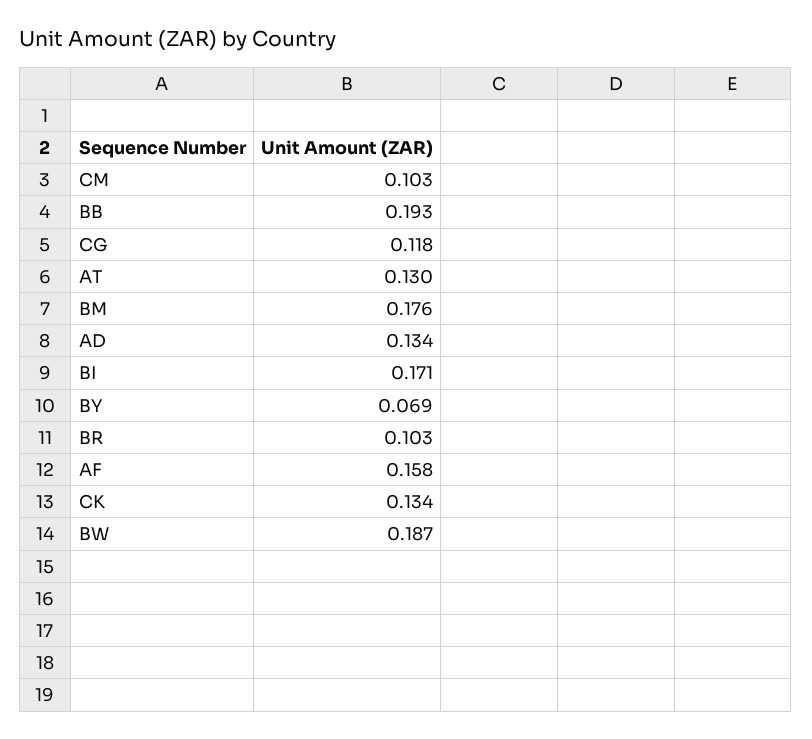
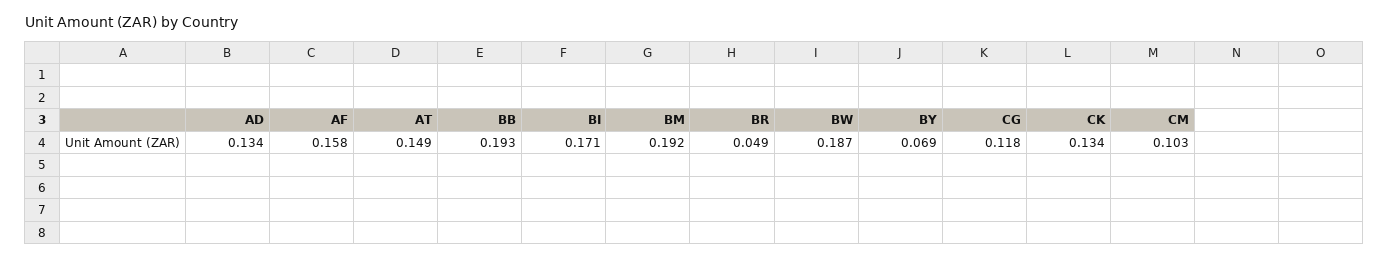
AT: 0.13 -> 0.149
BM: 0.176 -> 0.192
BR: 0.103 -> 0.049

